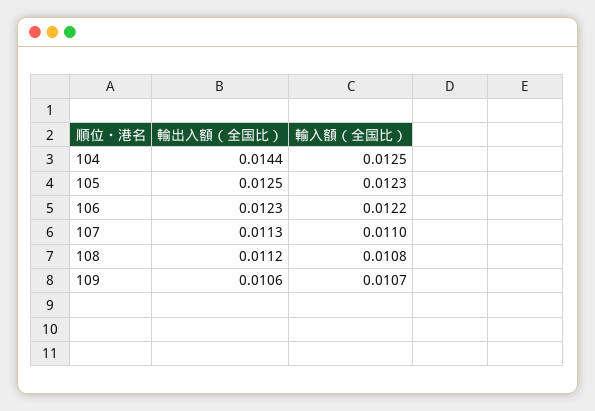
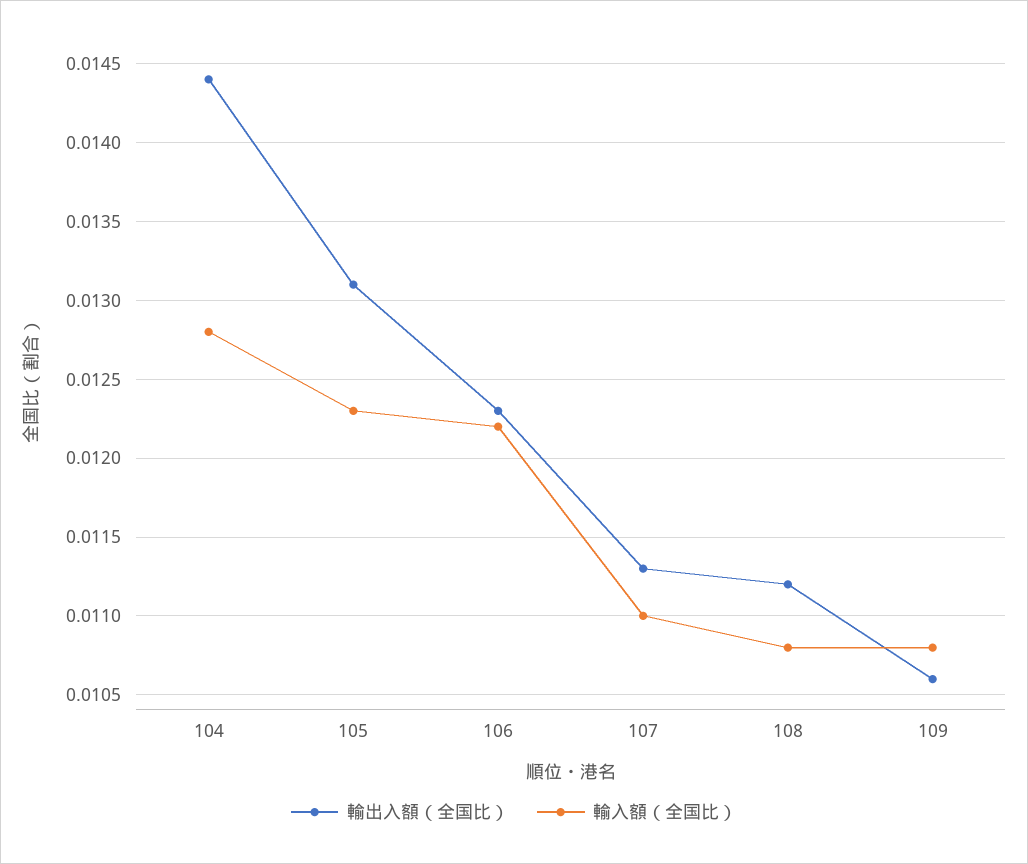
輸入額（全国比）, 104: 0.0125 -> 0.0128
輸出入額（全国比）, 105: 0.0125 -> 0.0131
輸入額（全国比）, 109: 0.0107 -> 0.0108

